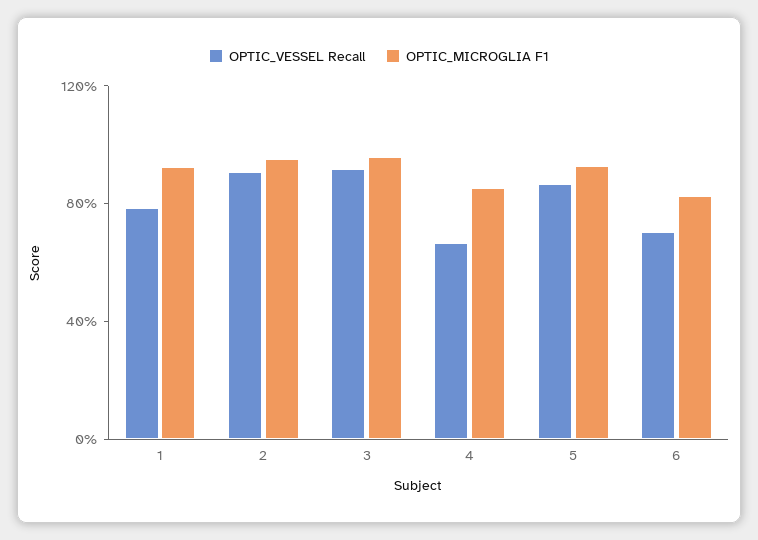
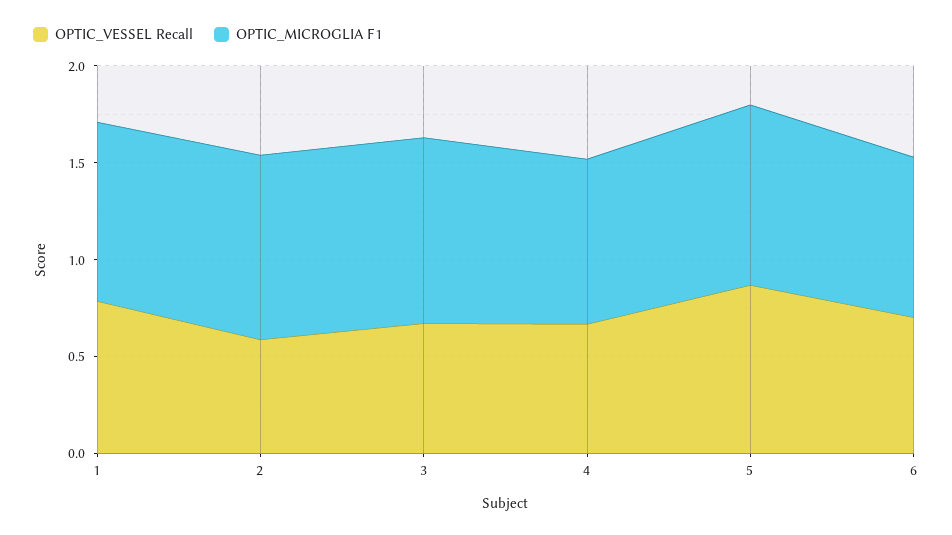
OPTIC_VESSEL Recall, 2: 0.9 -> 0.6
OPTIC_VESSEL Recall, 3: 0.9 -> 0.7

